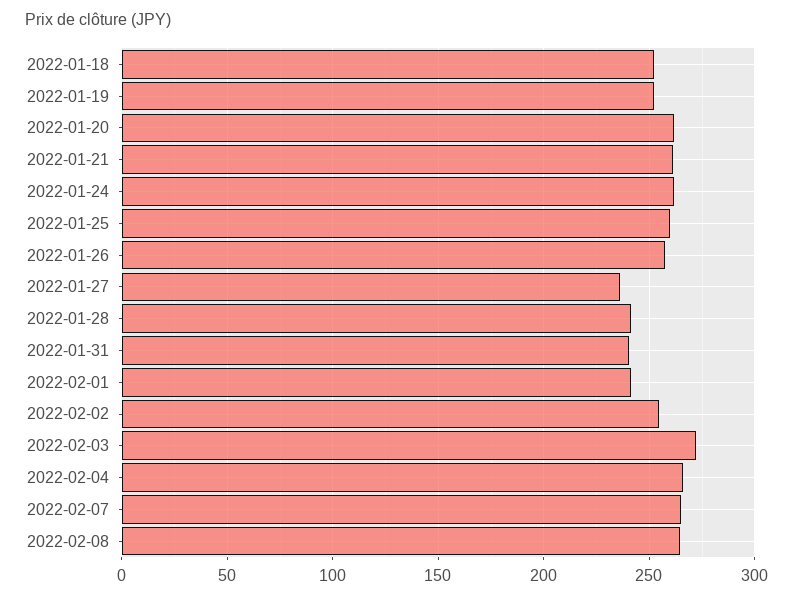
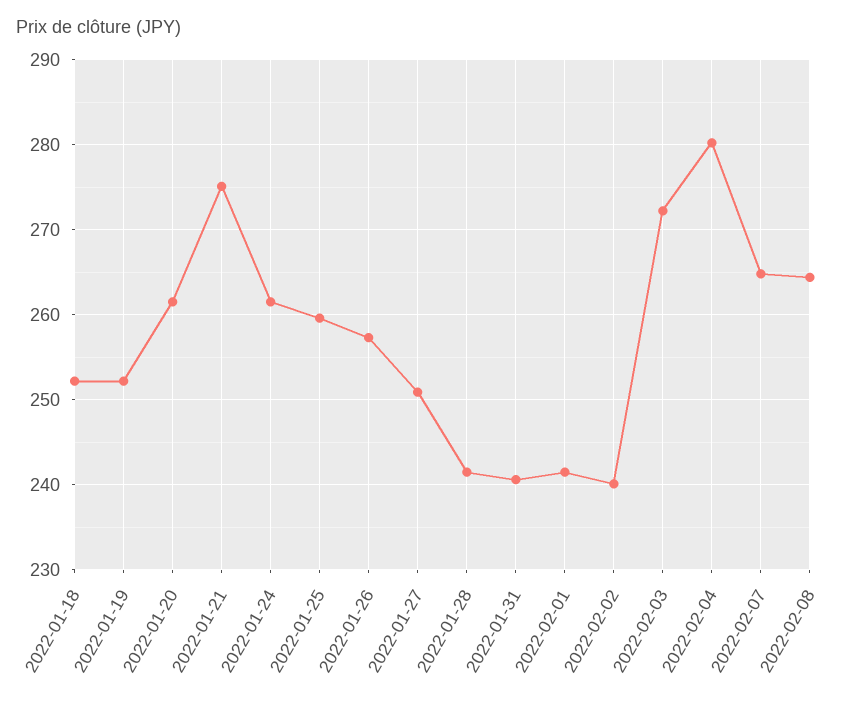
2022-01-21: 260 -> 275
2022-01-27: 235 -> 251
2022-02-02: 255 -> 240
2022-02-04: 265 -> 280

